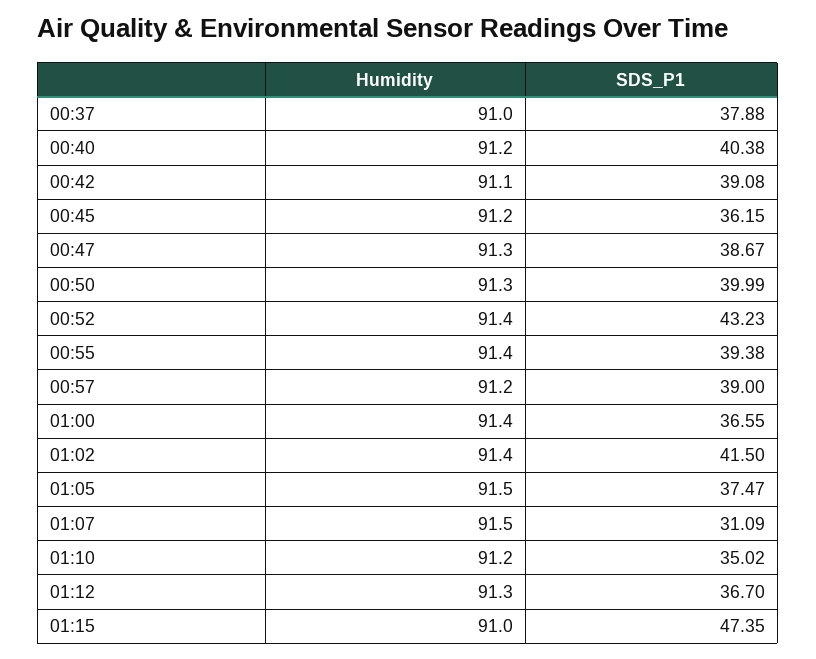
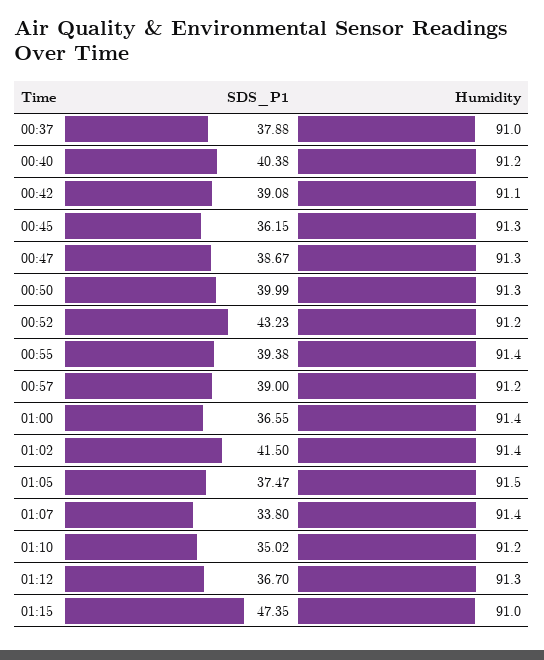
Humidity, 00:45: 91.2 -> 91.3
Humidity, 00:52: 91.4 -> 91.2
Humidity, 01:07: 91.5 -> 91.4
SDS_P1, 01:07: 31.09 -> 33.8

